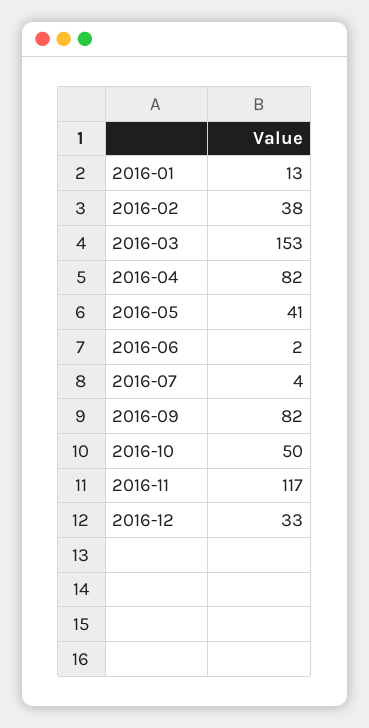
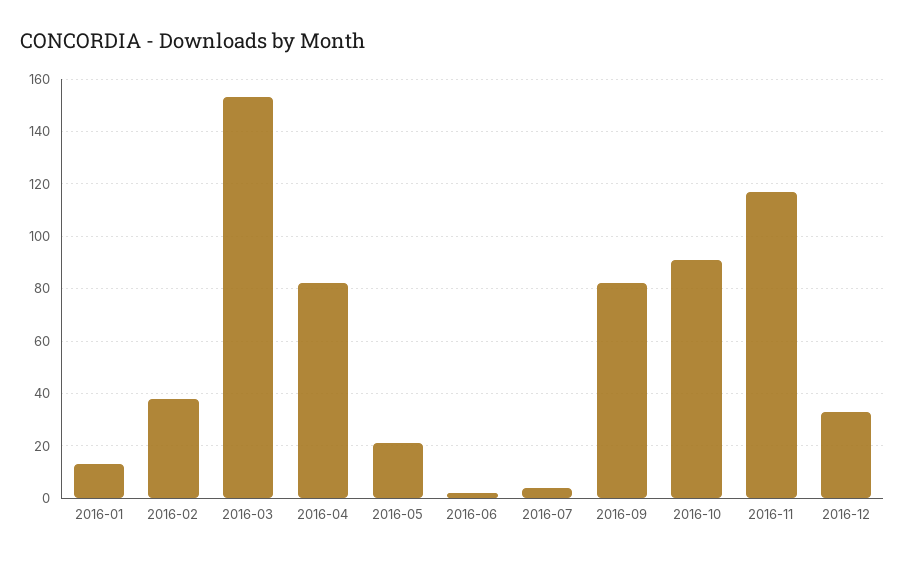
2016-05: 41 -> 20
2016-10: 50 -> 90

